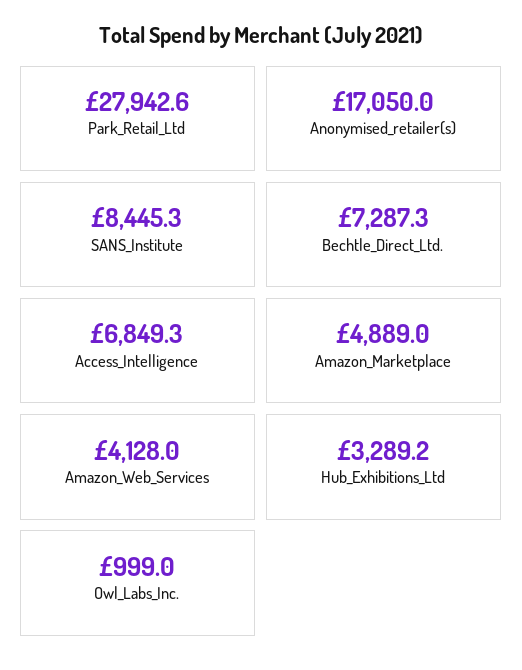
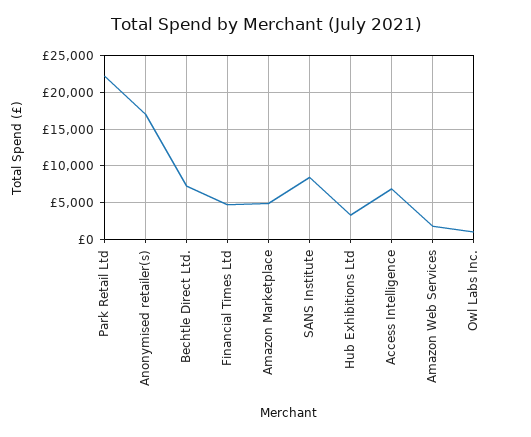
Park_Retail_Ltd: 27942.6 -> 22000
Amazon_Web_Services: 4128 -> 2000
Financial Times Ltd: none -> 5000

